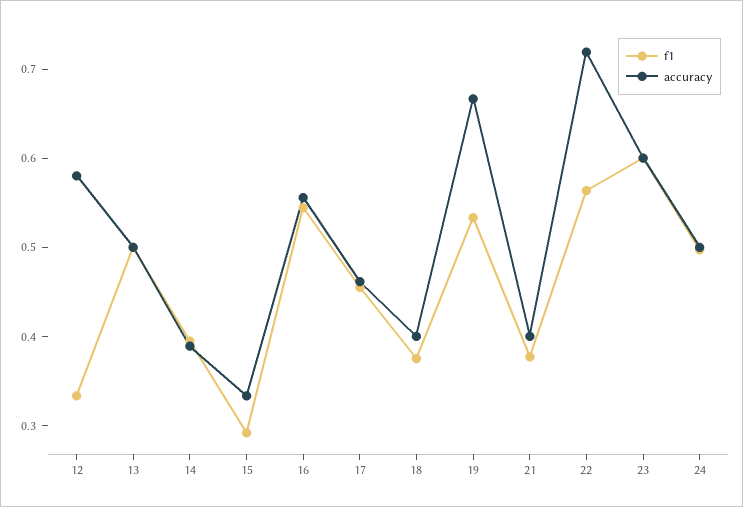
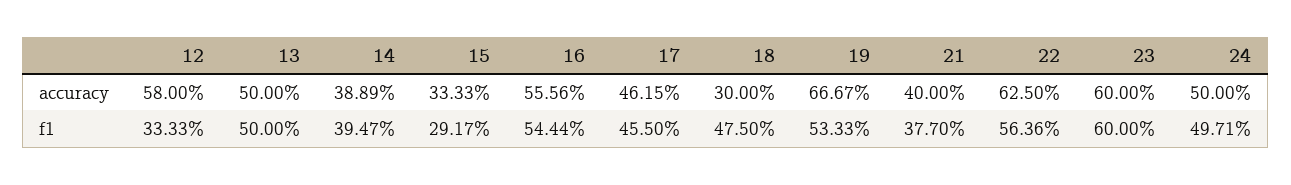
f1, 18: 0.38 -> 0.475
accuracy, 18: 0.4 -> 0.3
accuracy, 22: 0.72 -> 0.625

